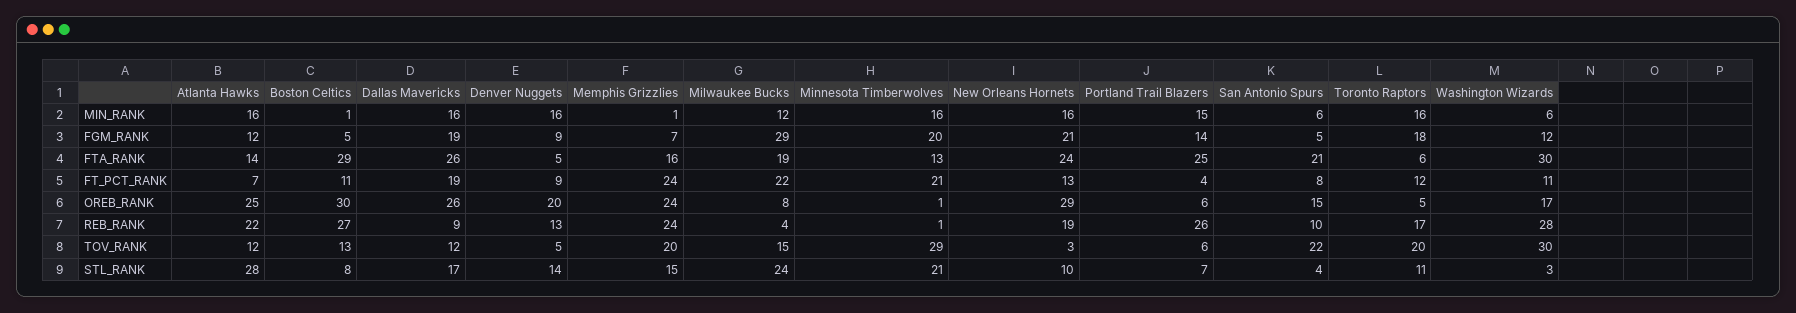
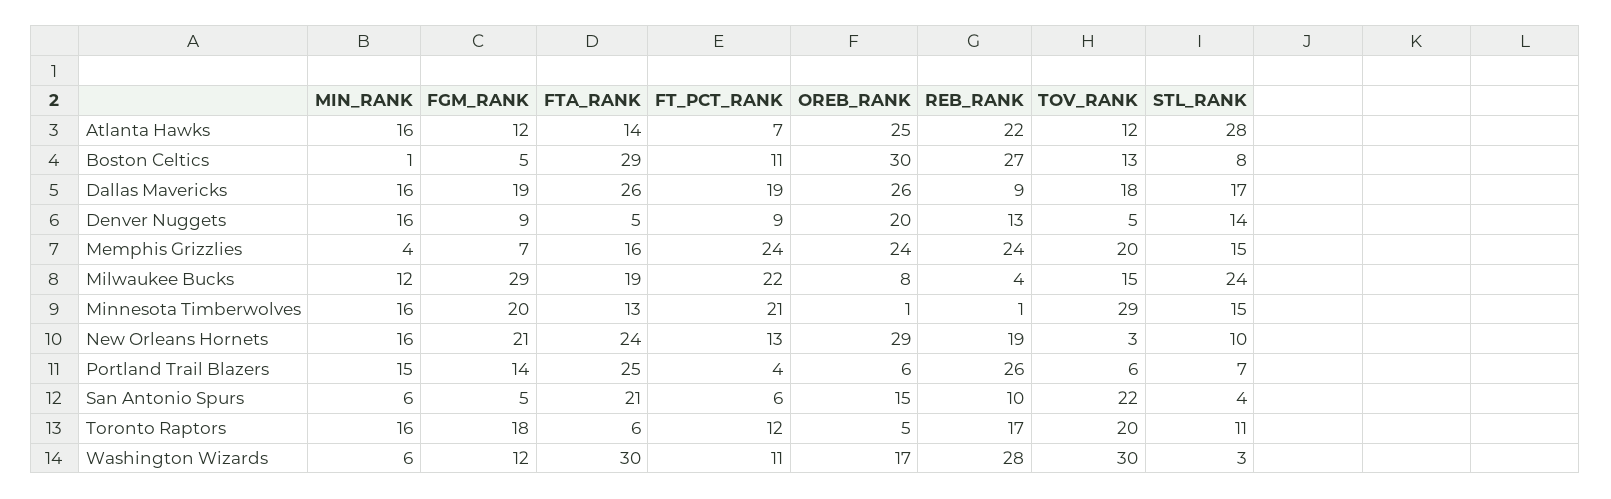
Memphis Grizzlies, MIN_RANK: 1 -> 4
San Antonio Spurs, FT_PCT_RANK: 8 -> 6
Dallas Mavericks, TOV_RANK: 12 -> 18
Minnesota Timberwolves, STL_RANK: 21 -> 15

